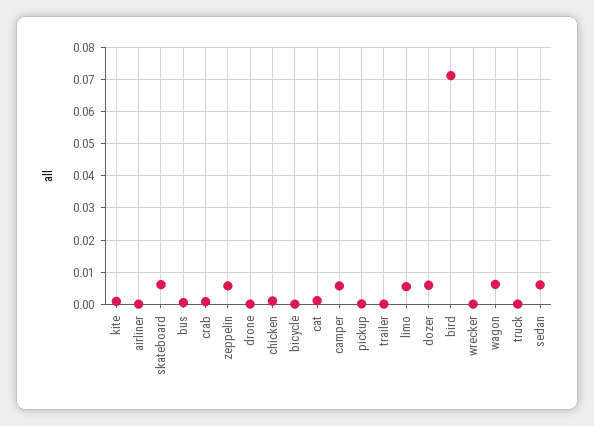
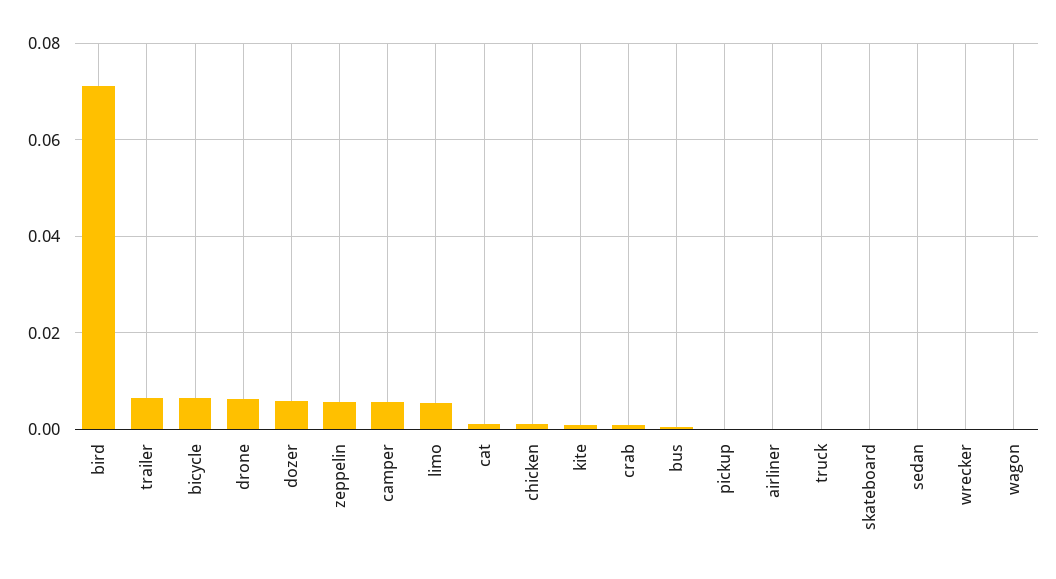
skateboard: 0.006 -> 0
drone: 0 -> 0.006
bicycle: 0 -> 0.006
trailer: 0 -> 0.006
wagon: 0.006 -> 0
sedan: 0.006 -> 0

